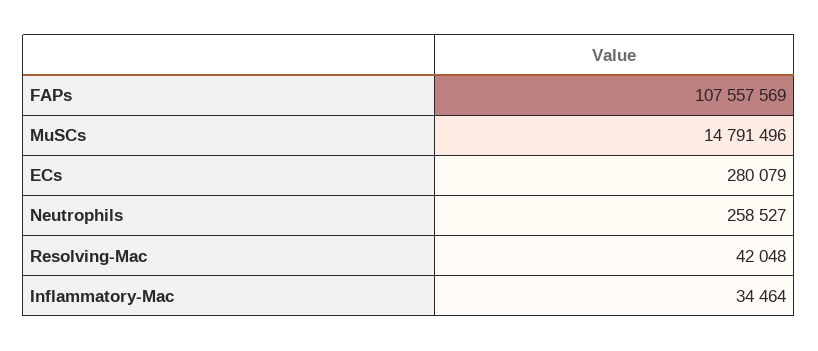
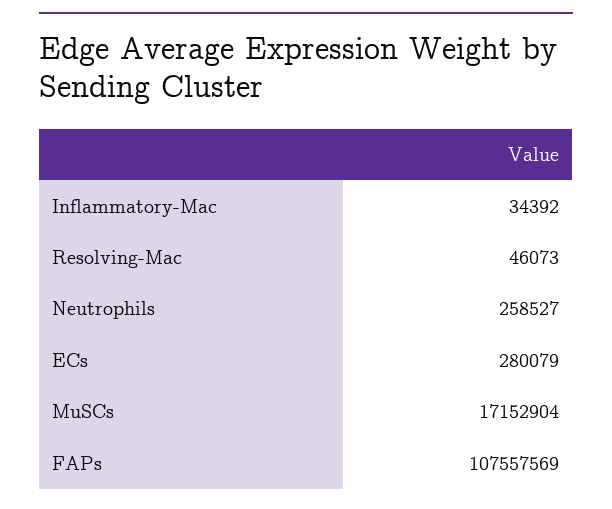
MuSCs: 14791496 -> 17152904
Resolving-Mac: 42048 -> 46073
Inflammatory-Mac: 34464 -> 34392

